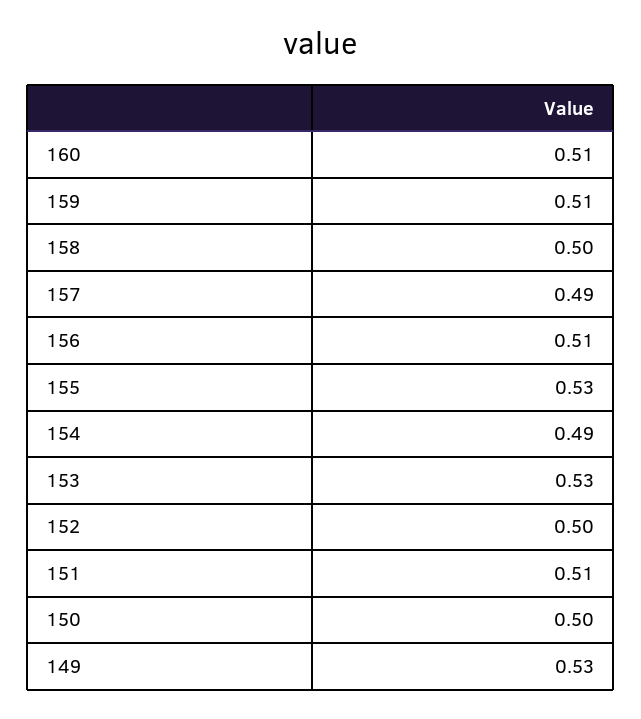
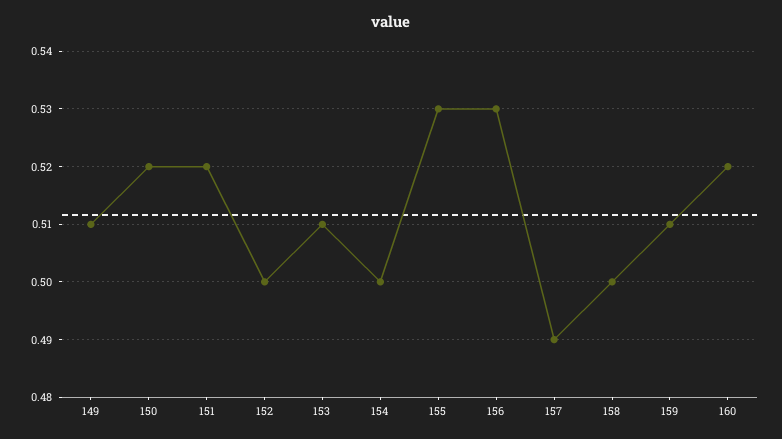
160: 0.51 -> 0.52
156: 0.51 -> 0.53
154: 0.49 -> 0.5
153: 0.53 -> 0.51
151: 0.51 -> 0.52
150: 0.5 -> 0.52
149: 0.53 -> 0.51

